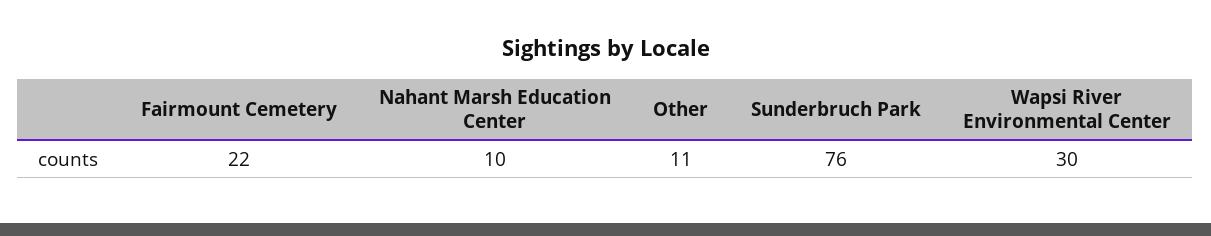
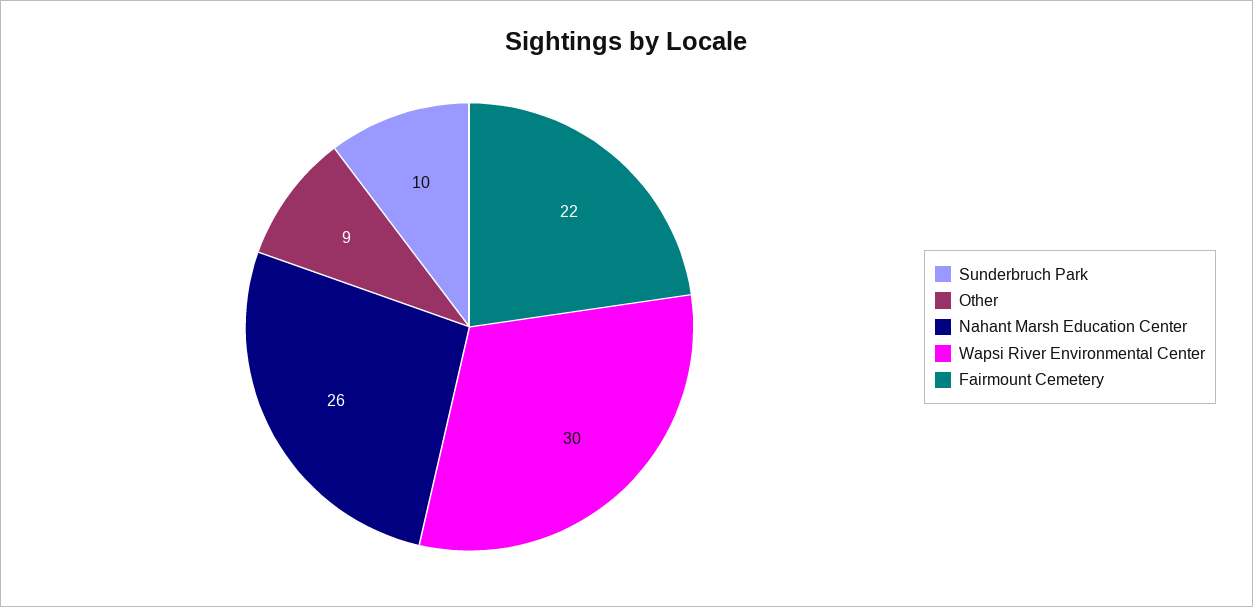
Nahant Marsh Education Center: 10 -> 26
Other: 11 -> 9
Sunderbruch Park: 76 -> 10

